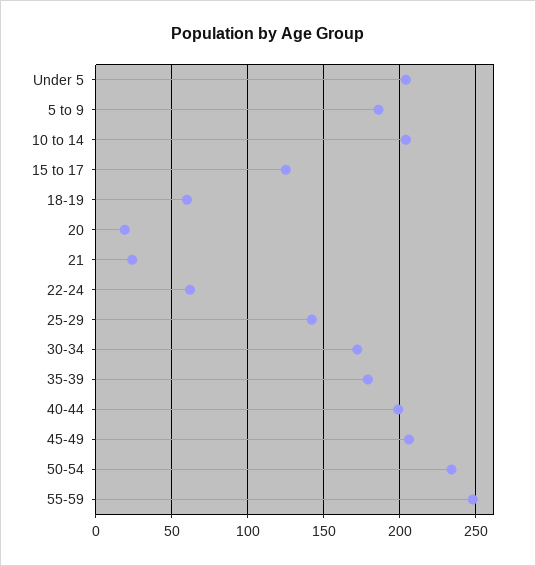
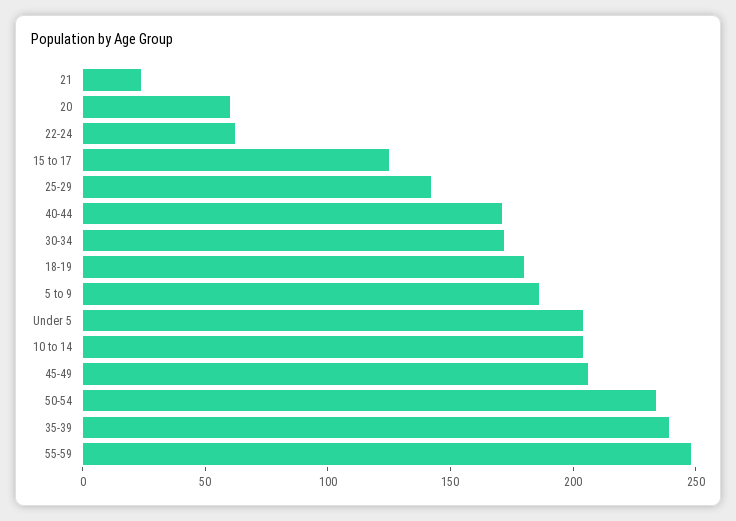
18-19: 60 -> 180
20: 20 -> 60
35-39: 180 -> 240
40-44: 200 -> 170

